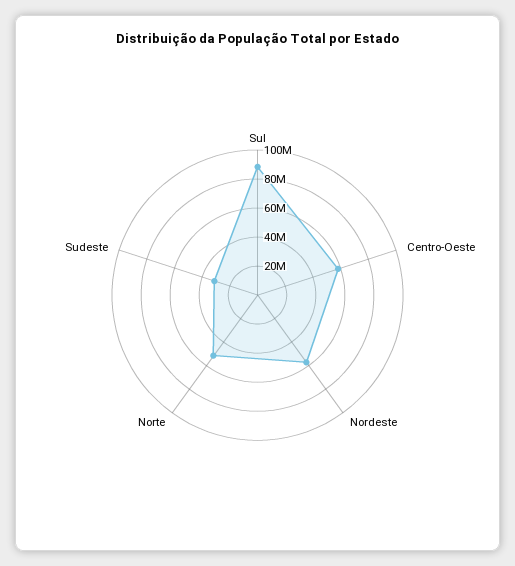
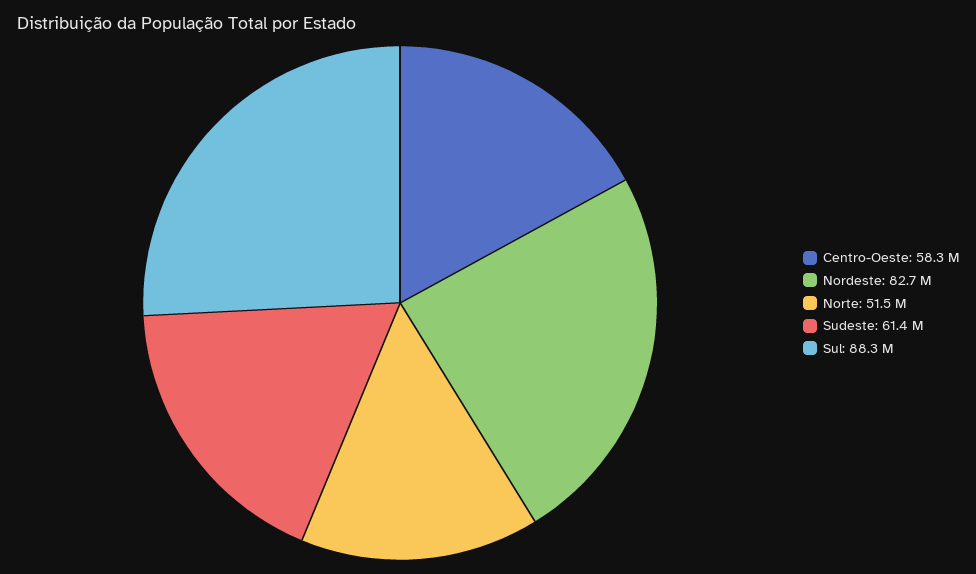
Nordeste: 60000000 -> 82700000
Sudeste: 30000000 -> 61400000

